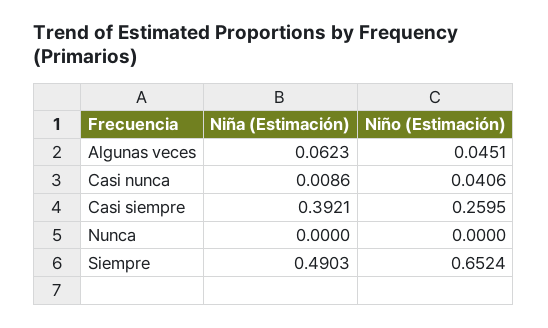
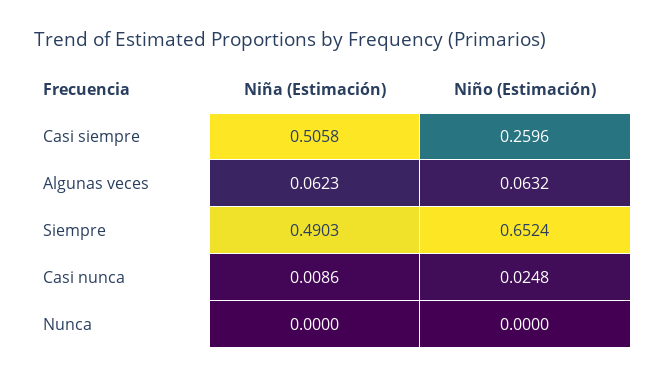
Niño (Estimación), Algunas veces: 0.0451 -> 0.0632
Niño (Estimación), Casi nunca: 0.0406 -> 0.0248
Niña (Estimación), Casi siempre: 0.3921 -> 0.5058
Niño (Estimación), Casi siempre: 0.2595 -> 0.2596

